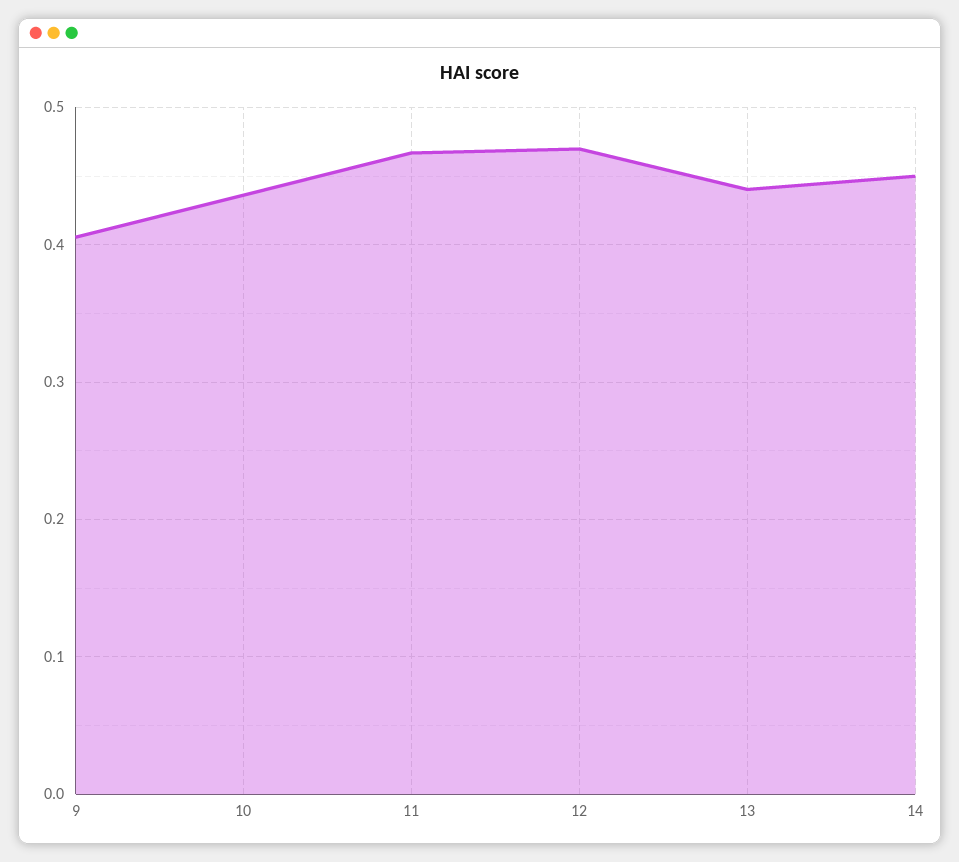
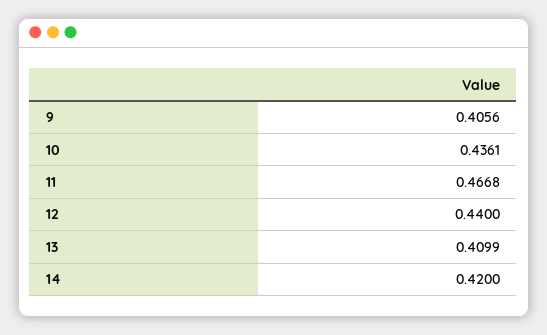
12: 0.47 -> 0.44
13: 0.44 -> 0.4099
14: 0.45 -> 0.42

